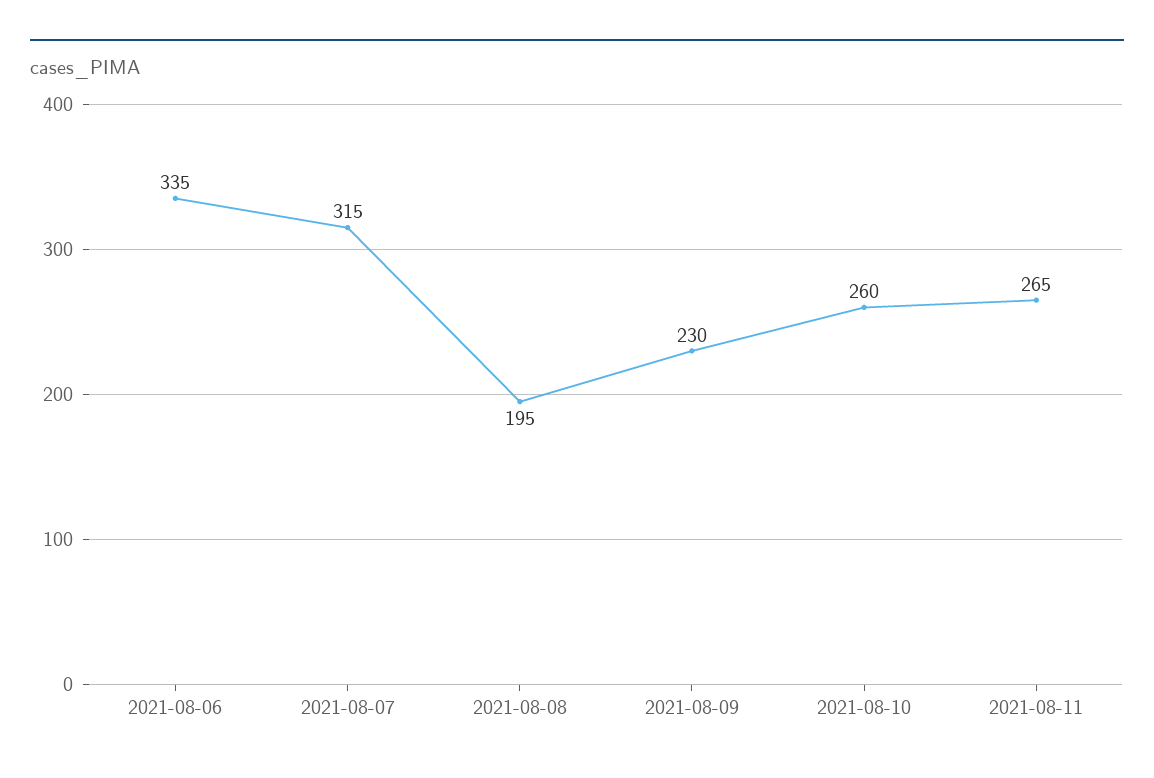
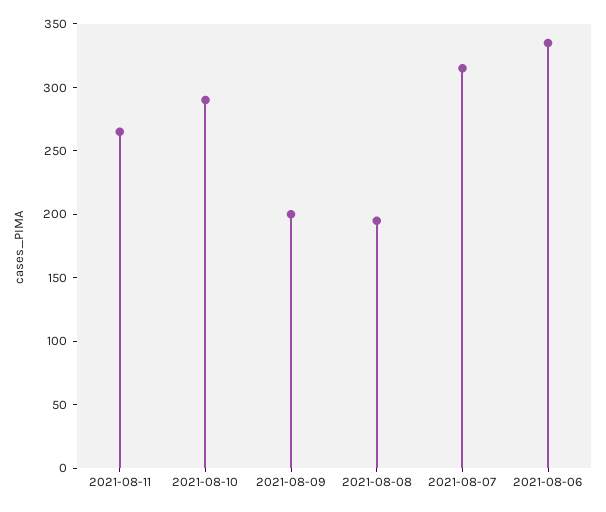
2021-08-09: 230 -> 200
2021-08-10: 260 -> 290

